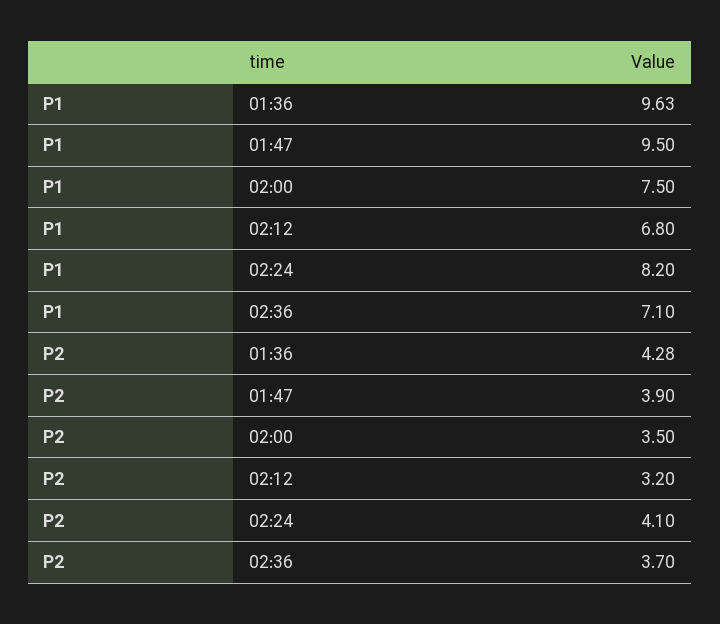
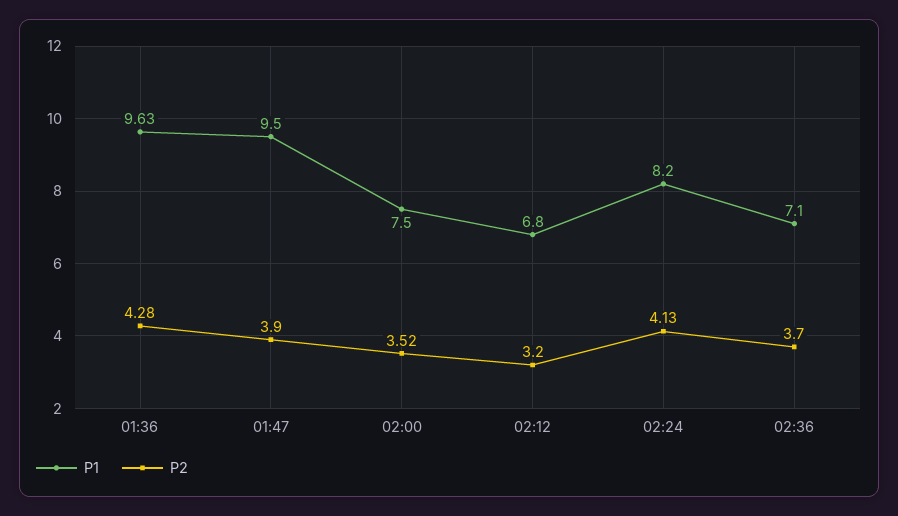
P2, 02:00: 3.5 -> 3.52
P2, 02:24: 4.1 -> 4.13

